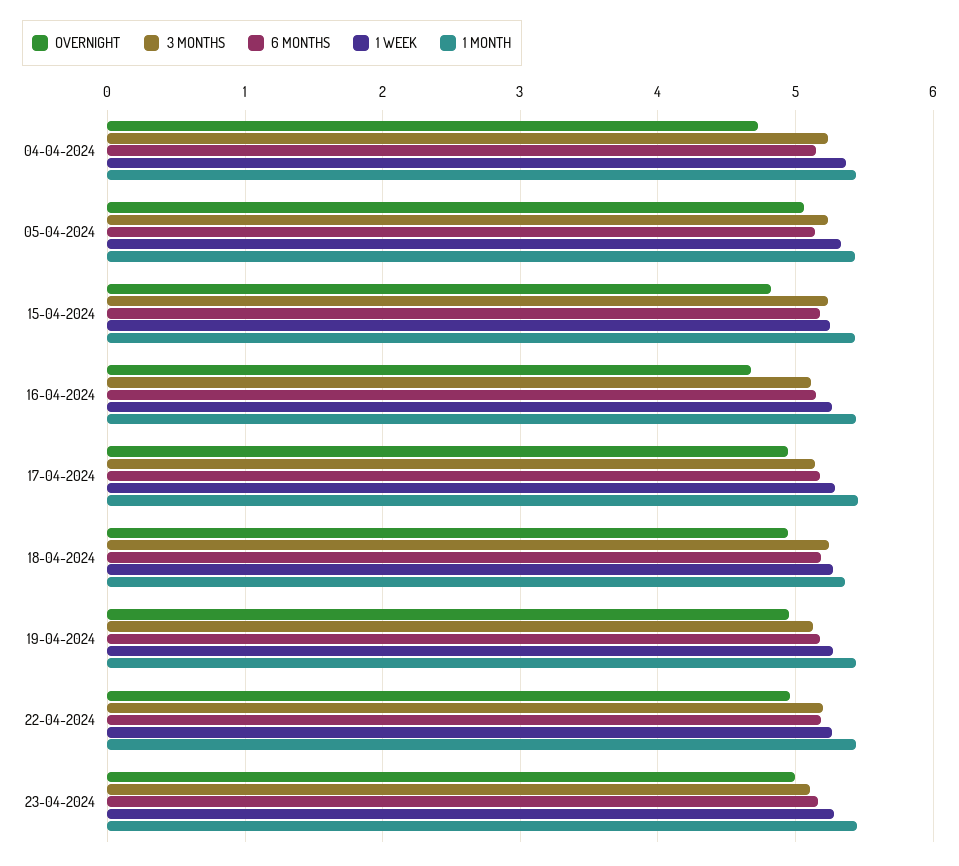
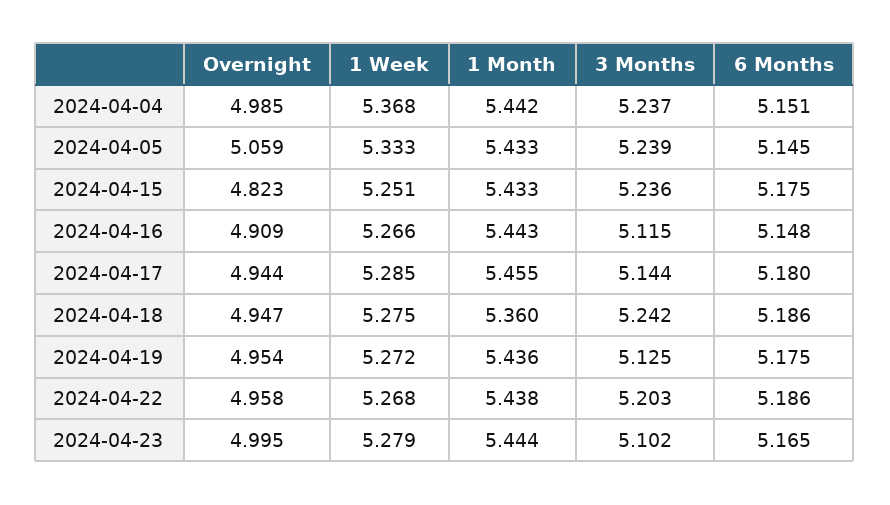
OVERNIGHT, 04-04-2024: 4.7 -> 4.985
OVERNIGHT, 16-04-2024: 4.7 -> 4.909

